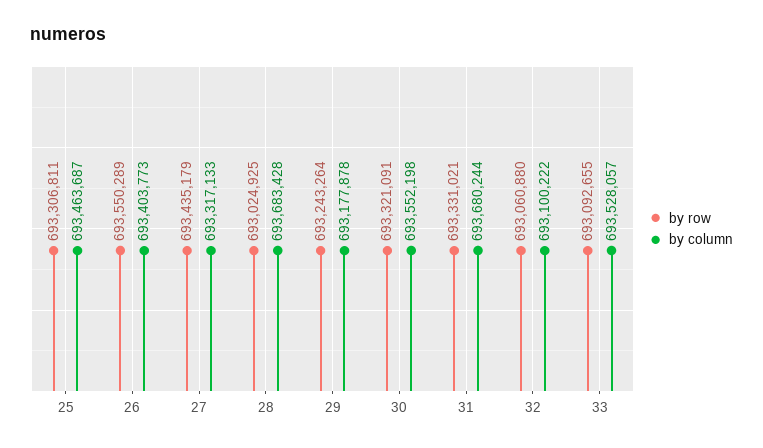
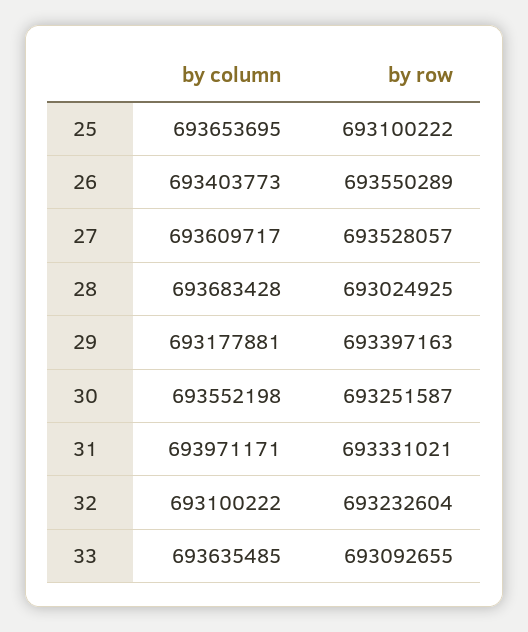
by row, 25: 693306811 -> 693100222
by column, 25: 693463687 -> 693653695
by row, 27: 693435179 -> 693528057
by column, 27: 693317133 -> 693609717
by row, 29: 693243264 -> 693397163
by column, 29: 693177878 -> 693177881
by row, 30: 693321091 -> 693251587
by column, 31: 693680244 -> 693971171
by row, 32: 693060880 -> 693232604
by column, 33: 693528057 -> 693635485

